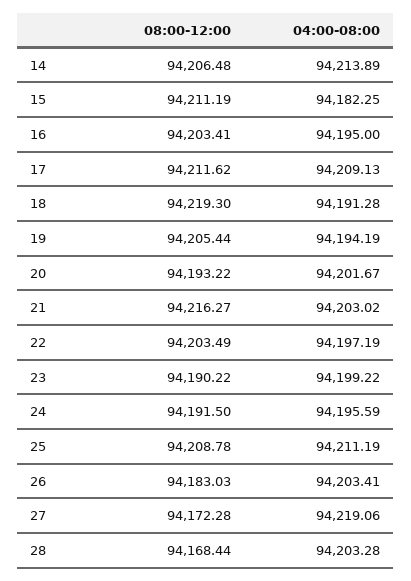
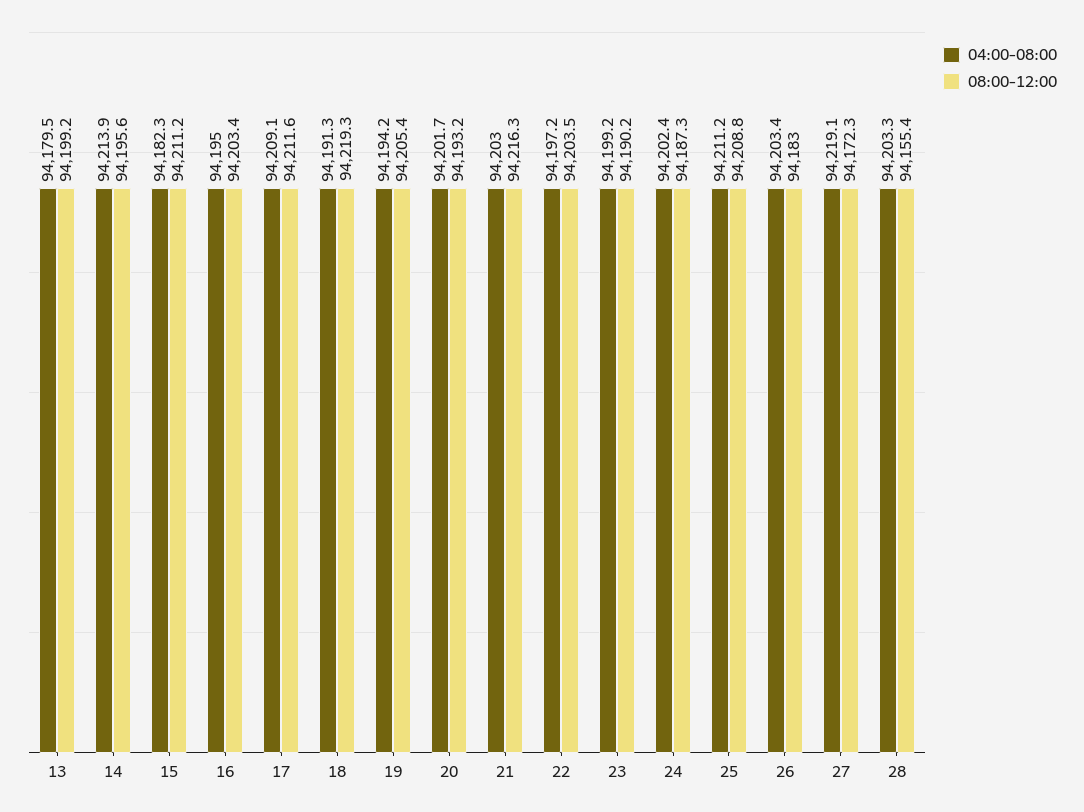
08:00-12:00, 14: 94206.48 -> 94195.6
08:00-12:00, 24: 94191.5 -> 94187.3
04:00-08:00, 24: 94195.59 -> 94202.4
08:00-12:00, 28: 94168.44 -> 94155.4
04:00-08:00, 13: none -> 94179.5
08:00-12:00, 13: none -> 94199.2

